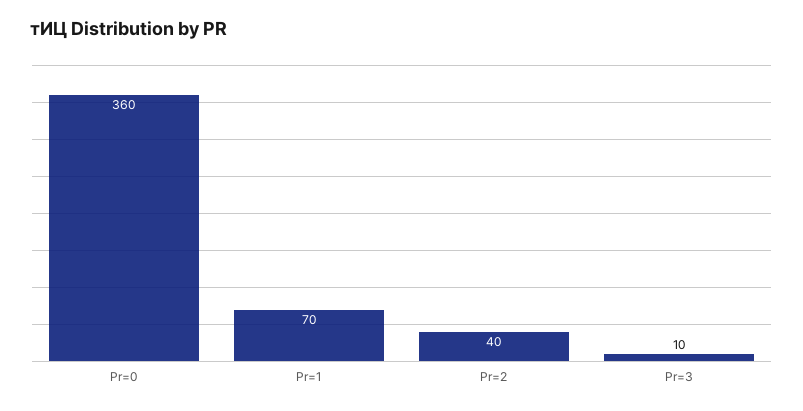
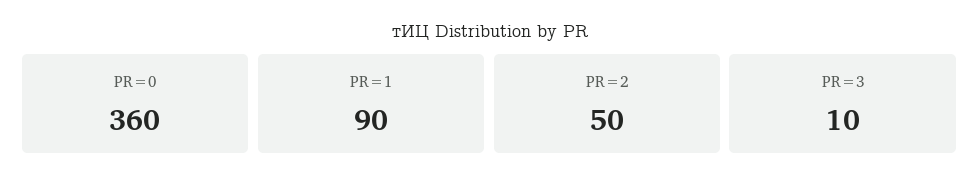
Pr=1: 70 -> 90
Pr=2: 40 -> 50

